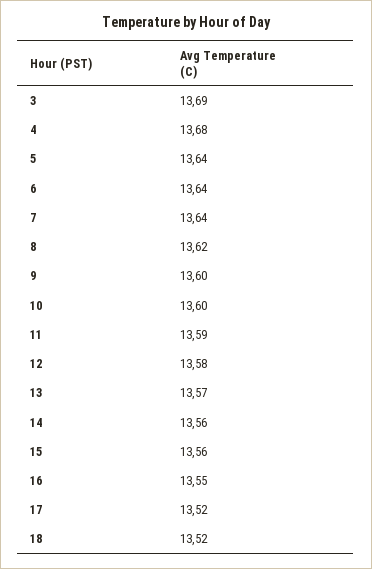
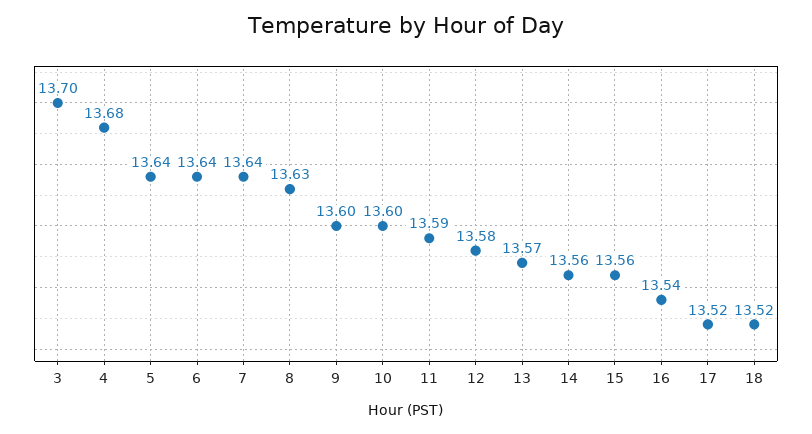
3: 13.69 -> 13.7
8: 13.62 -> 13.63
16: 13.55 -> 13.54

